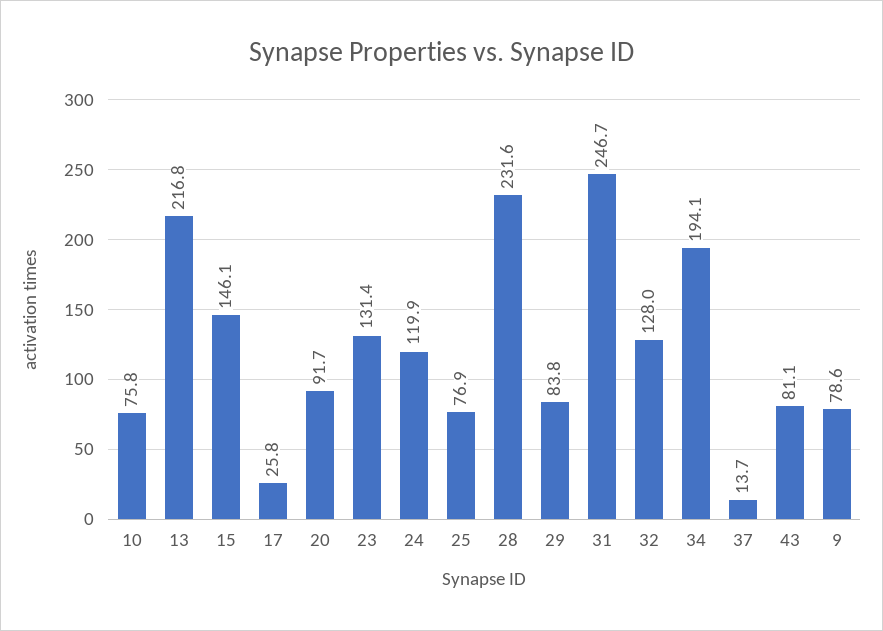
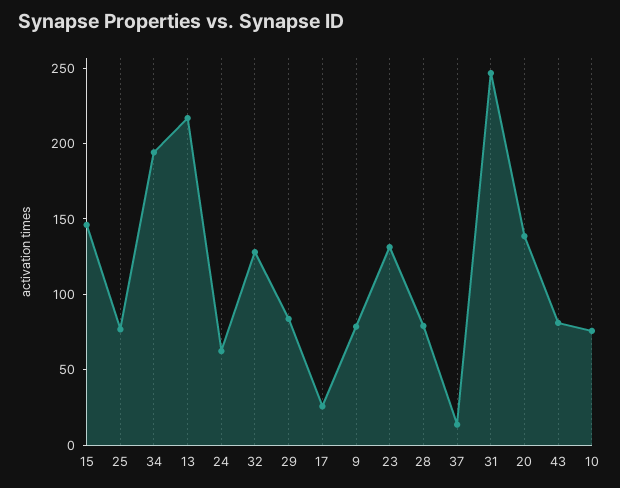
20: 91.7 -> 140
24: 119.9 -> 60
28: 231.6 -> 80

